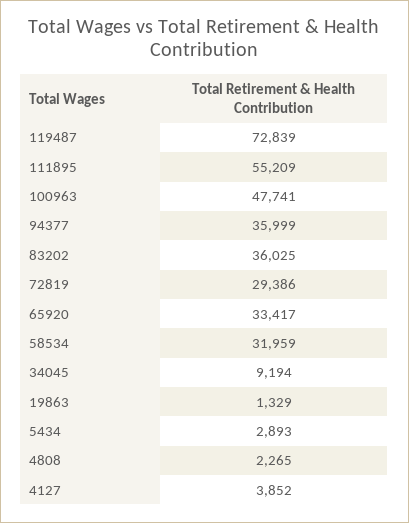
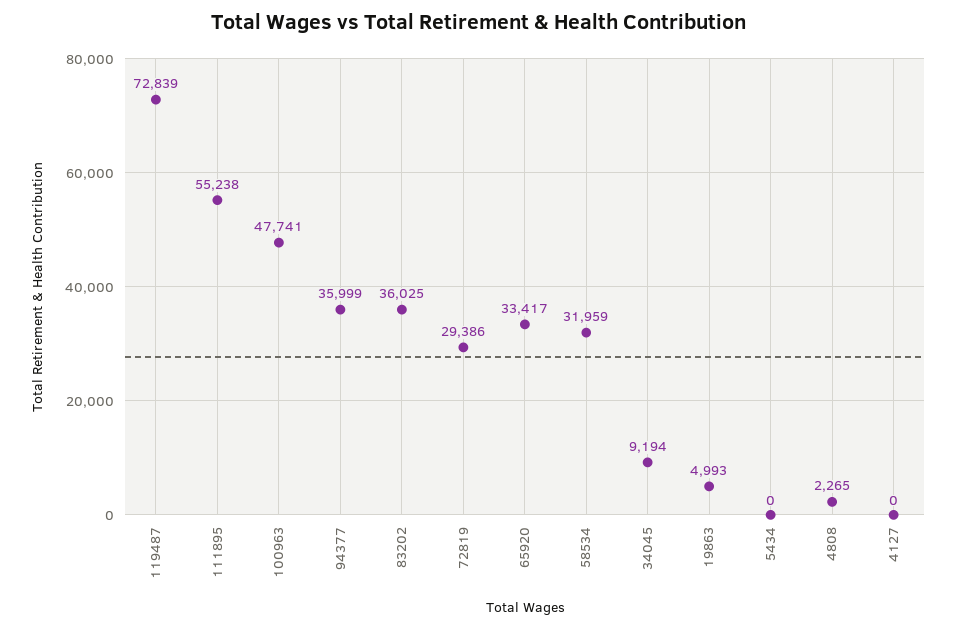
111895: 55209 -> 55238
19863: 1329 -> 4993
5434: 2893 -> 0
4127: 3852 -> 0

